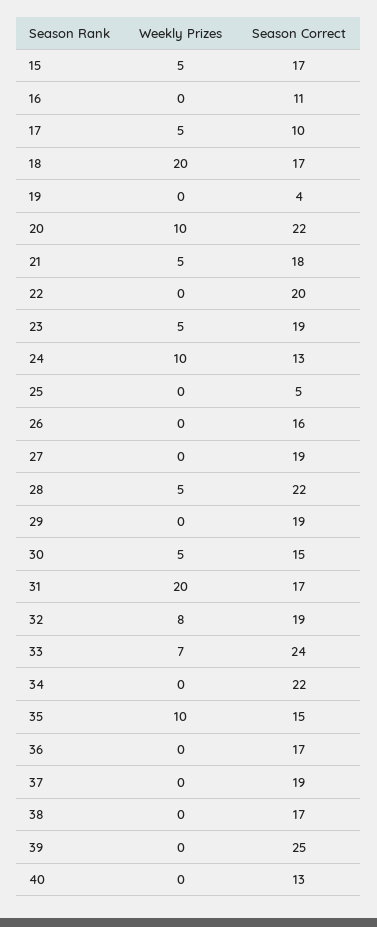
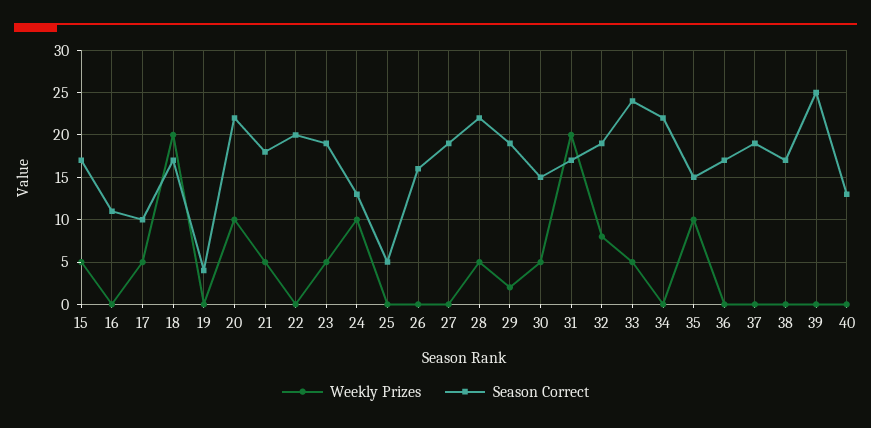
Weekly Prizes, 29: 0 -> 2
Weekly Prizes, 33: 7 -> 5

